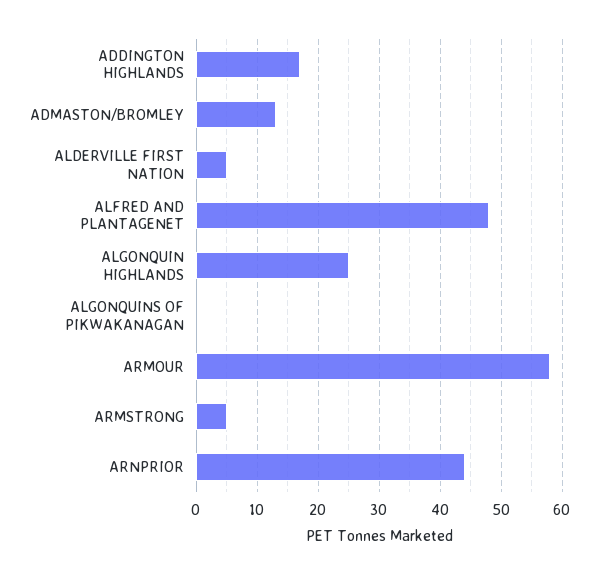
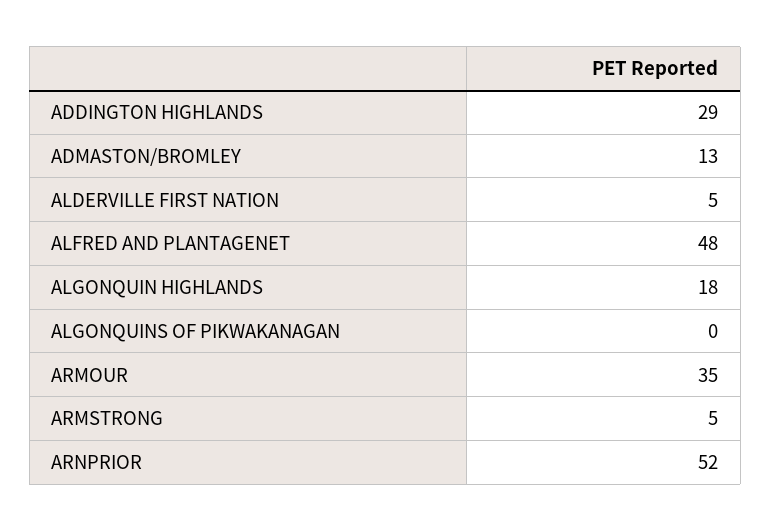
ADDINGTON HIGHLANDS: 17 -> 29
ALGONQUIN HIGHLANDS: 25 -> 18
ARMOUR: 58 -> 35
ARNPRIOR: 44 -> 52

